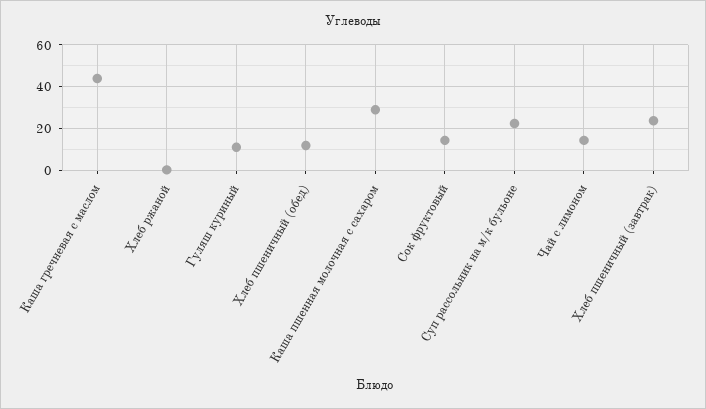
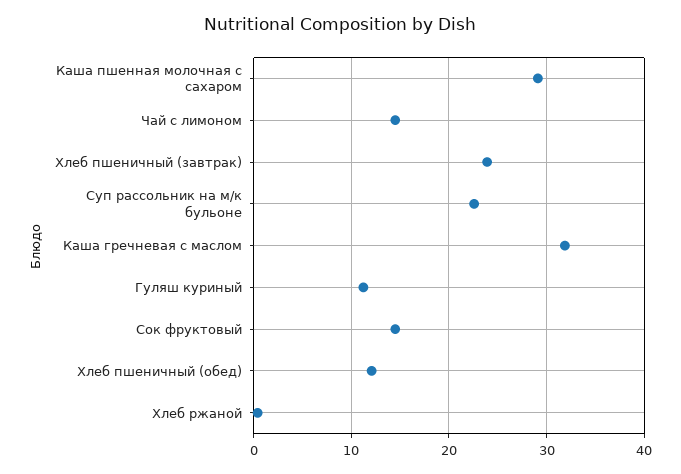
Каша гречневая с маслом: 45 -> 32

